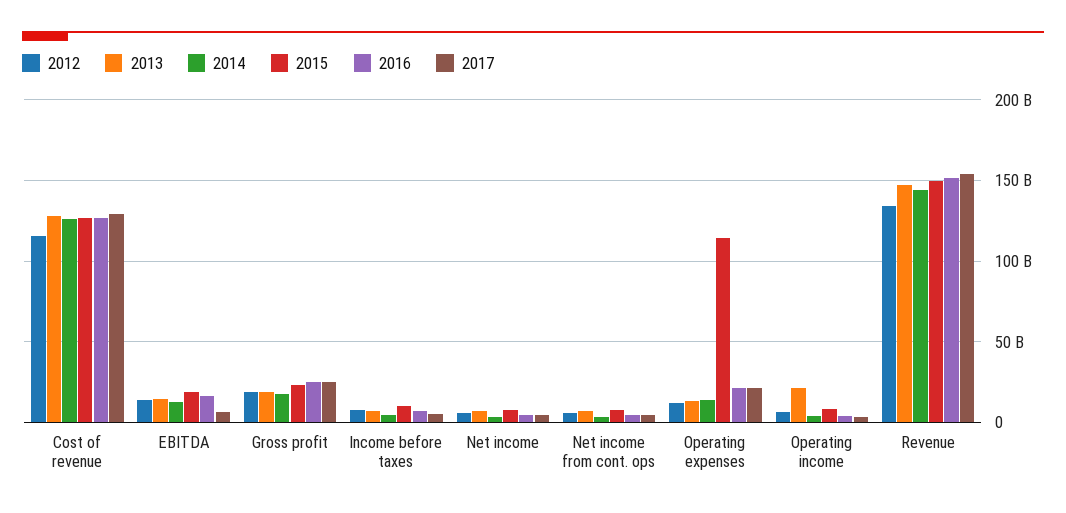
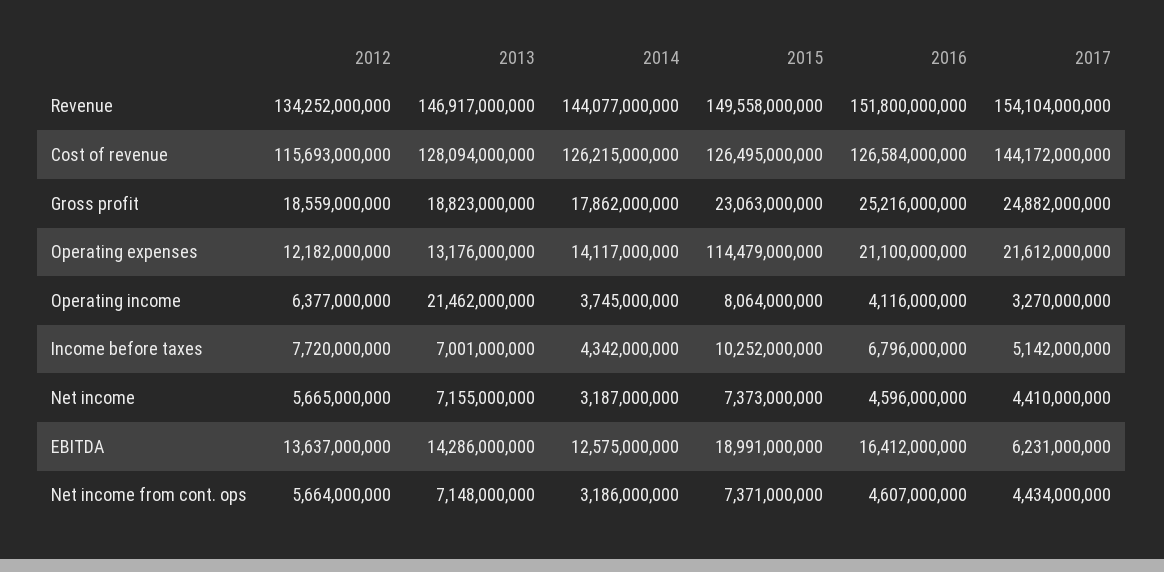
2017, Cost of revenue: 130000000000 -> 144172000000

